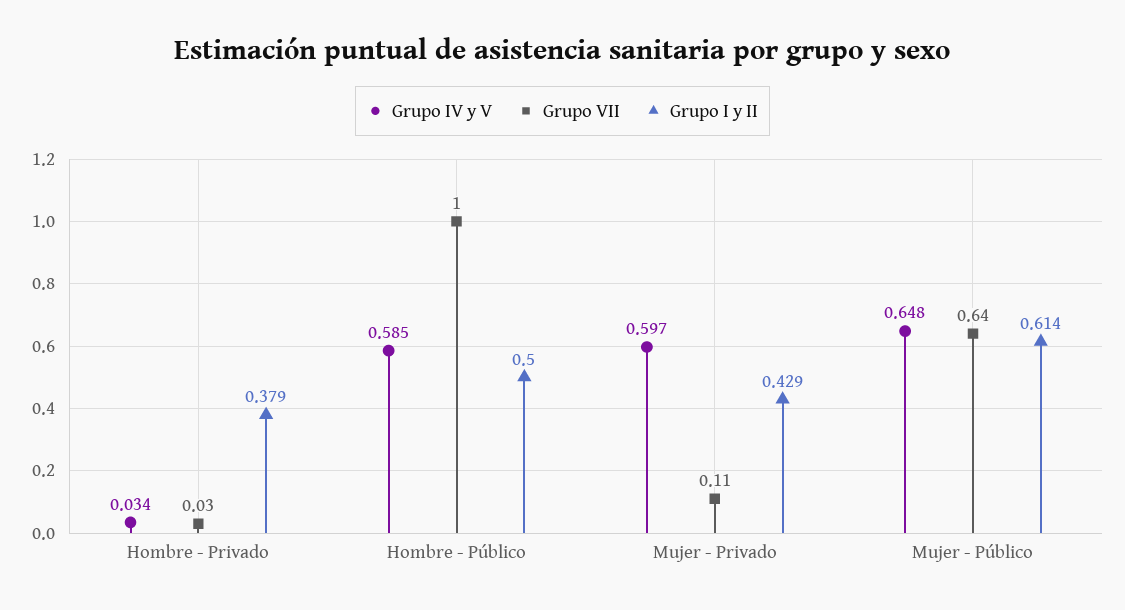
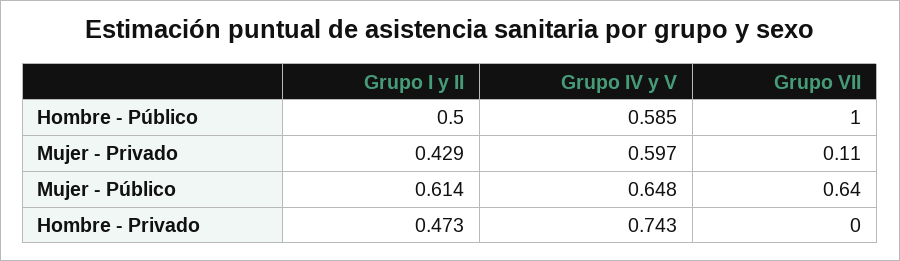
Grupo IV y V, Hombre - Privado: 0.034 -> 0.743
Grupo VII, Hombre - Privado: 0.03 -> 0
Grupo I y II, Hombre - Privado: 0.379 -> 0.473

